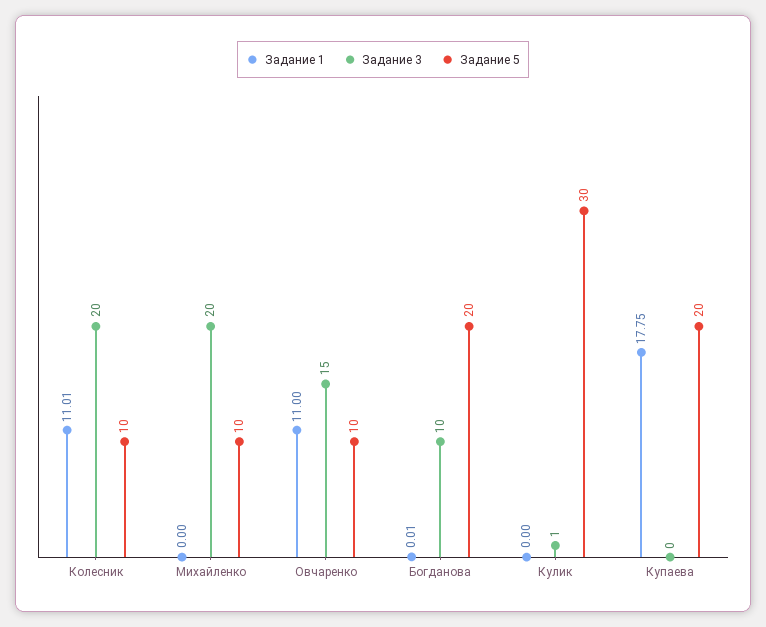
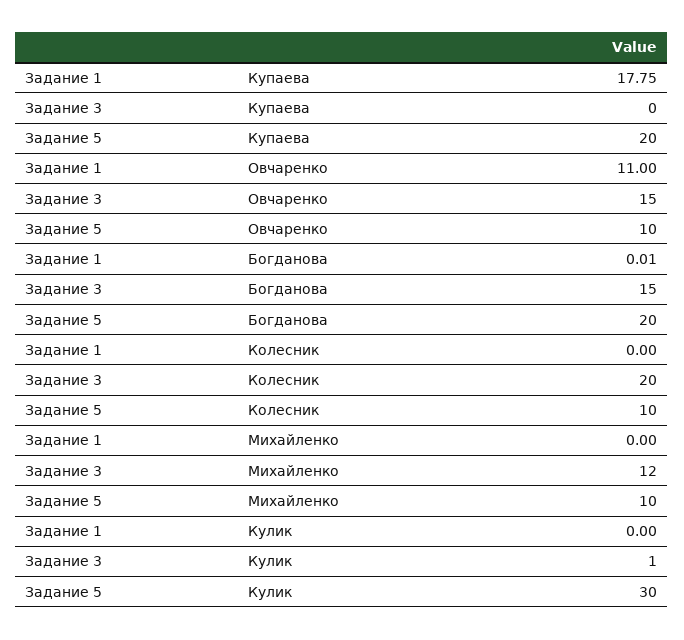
Задание 1, Колесник: 11.01 -> 0
Задание 3, Михайленко: 20 -> 12
Задание 3, Богданова: 10 -> 15

